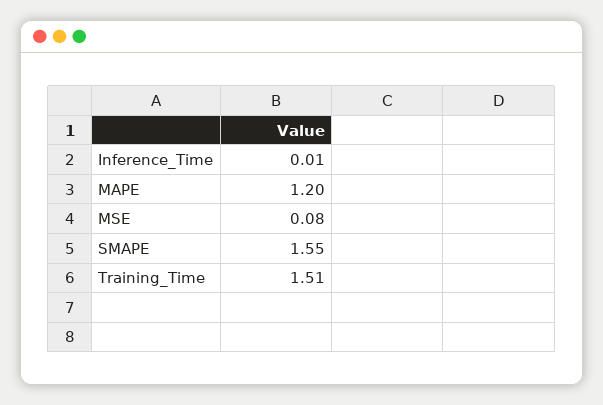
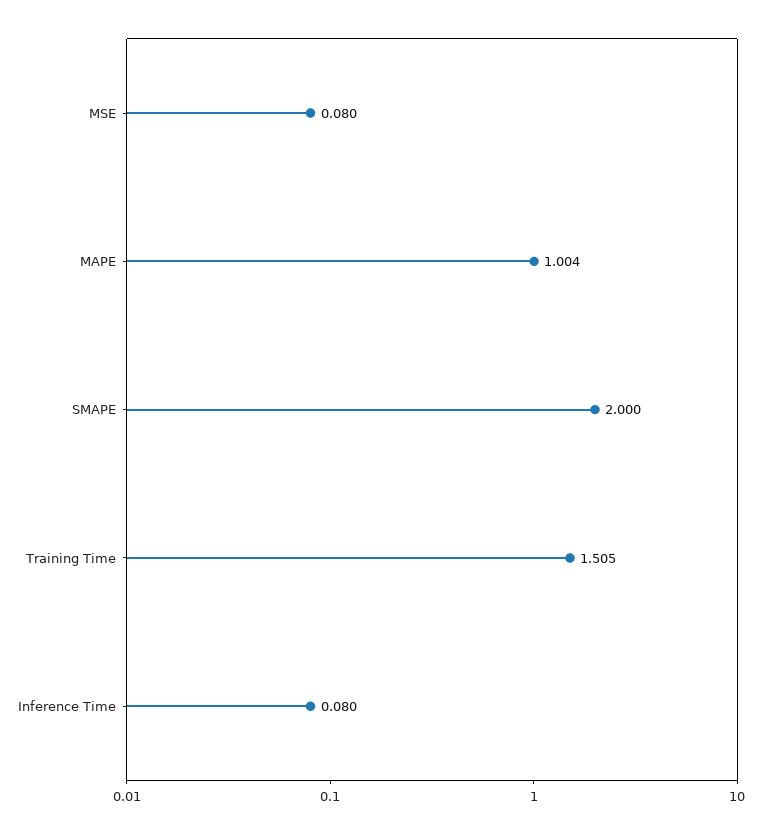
Inference_Time: 0.01 -> 0.08
MAPE: 1.2 -> 1.004
SMAPE: 1.55 -> 2

